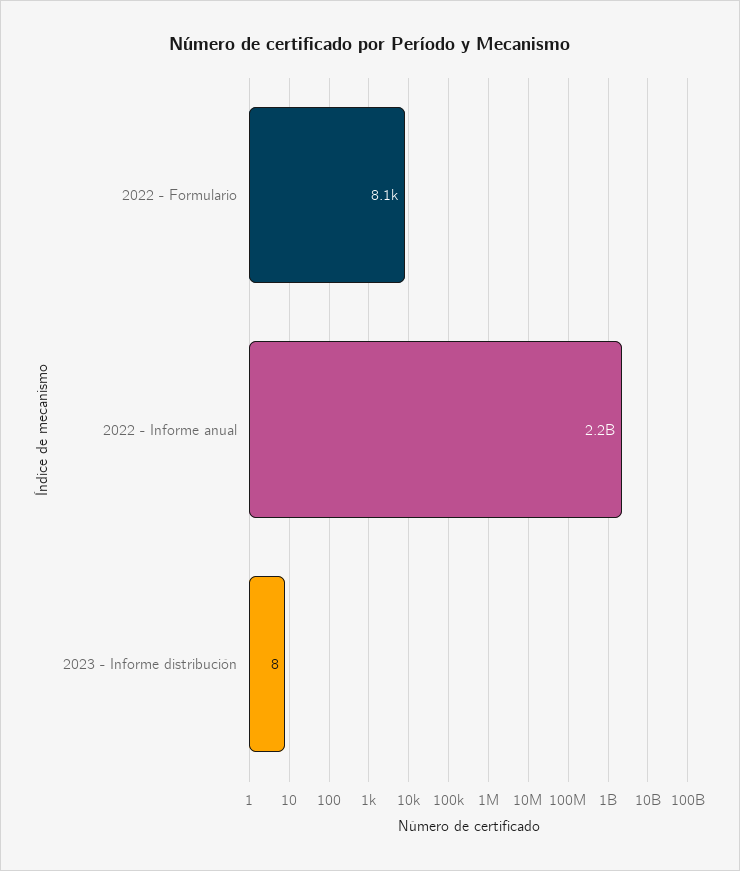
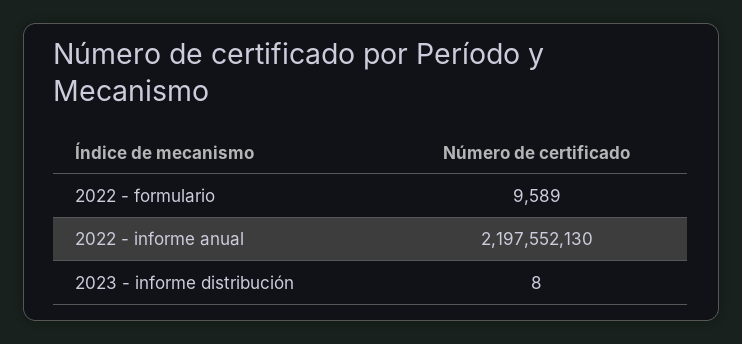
2022 - Formulario: 8100 -> 9589

